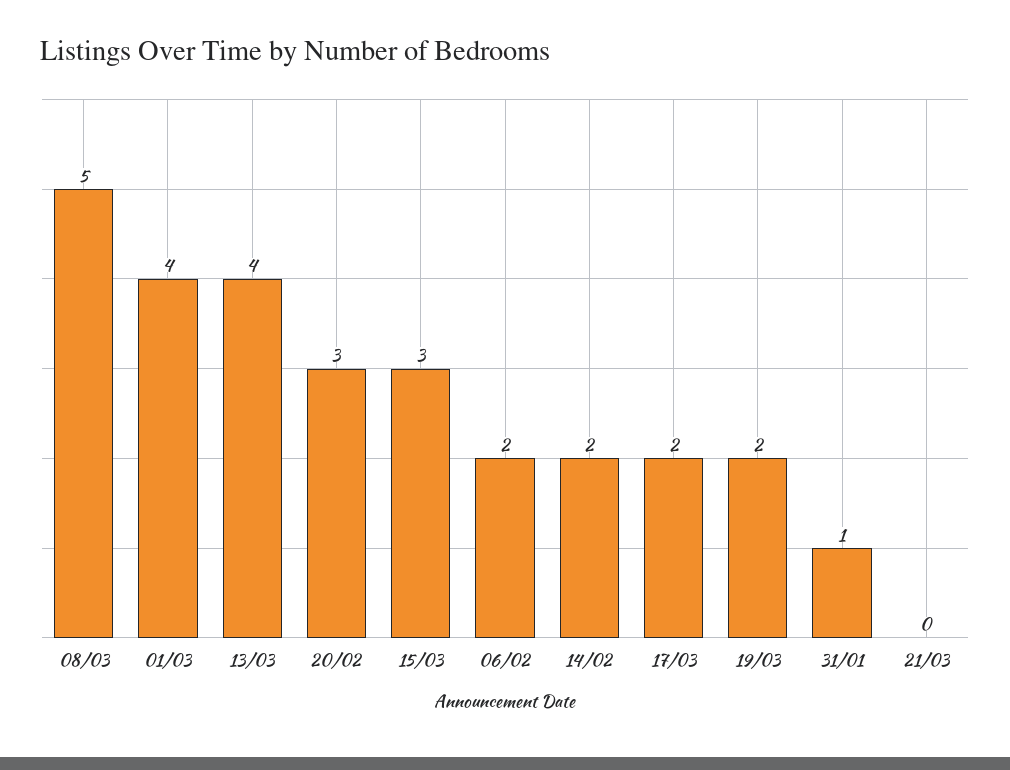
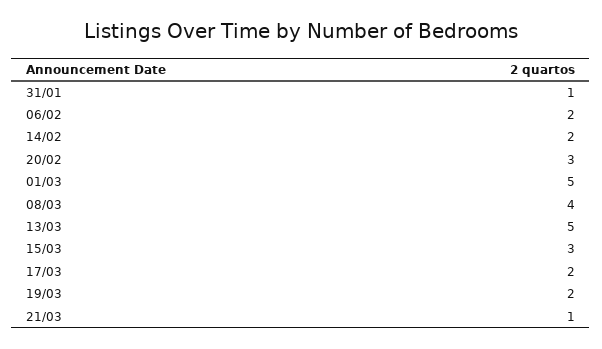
08/03: 5 -> 4
01/03: 4 -> 5
13/03: 4 -> 5
21/03: 0 -> 1

